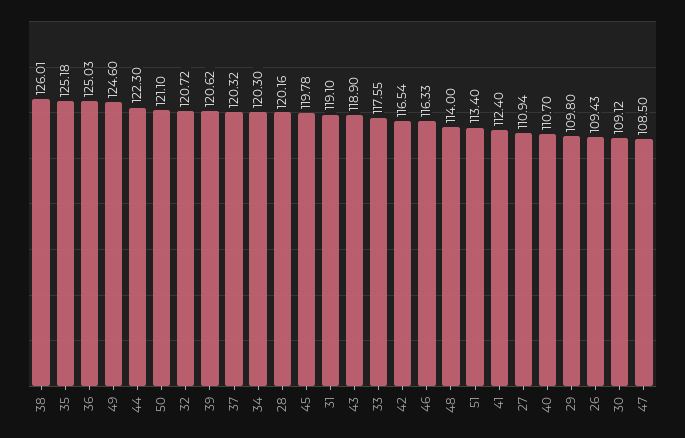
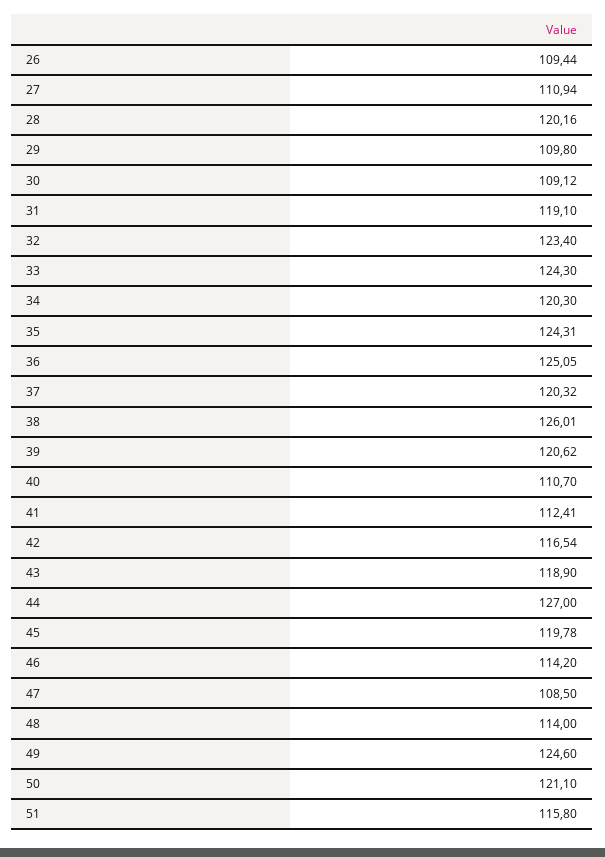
35: 125.18 -> 124.31
36: 125.03 -> 125.05
44: 122.3 -> 127
32: 120.72 -> 123.4
33: 117.55 -> 124.3
46: 116.33 -> 114.2
51: 113.4 -> 115.8
41: 112.4 -> 112.41
26: 109.43 -> 109.44

